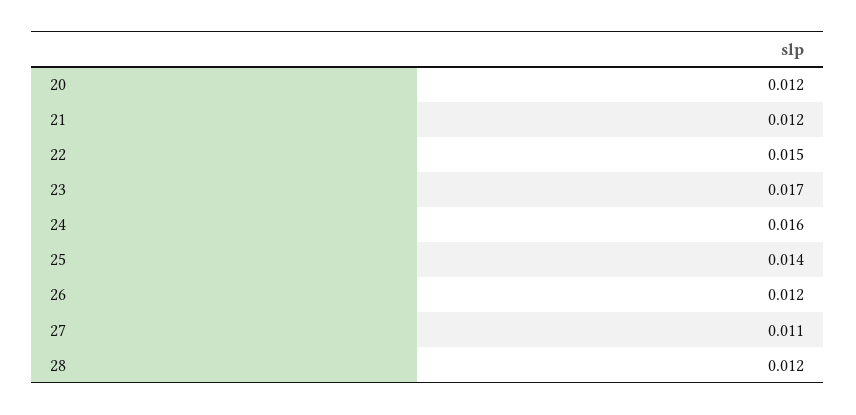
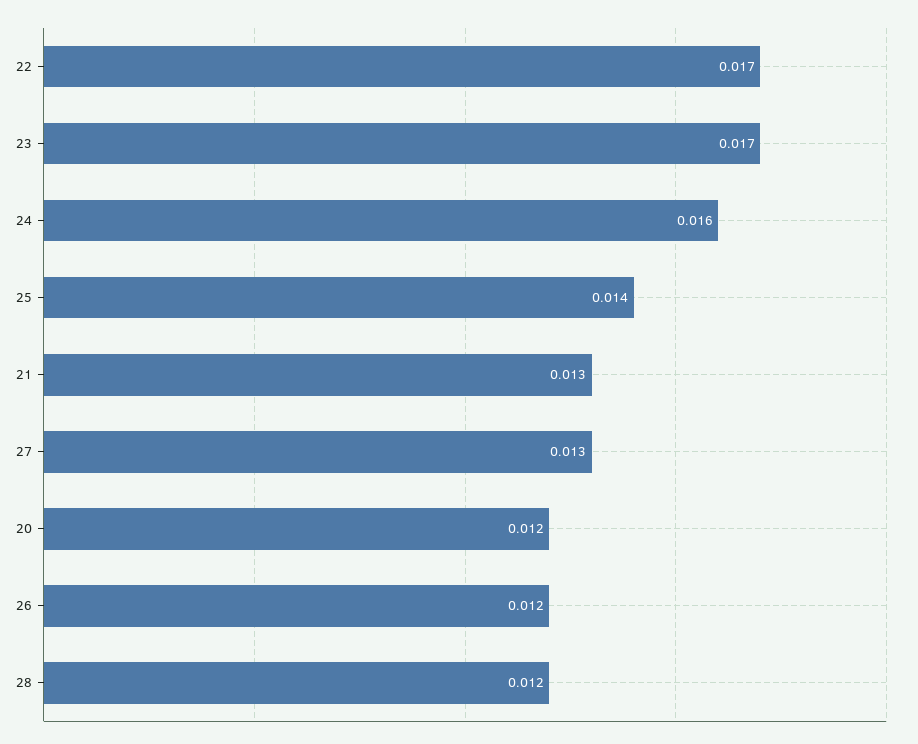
21: 0.012 -> 0.013
22: 0.015 -> 0.017
27: 0.011 -> 0.013

